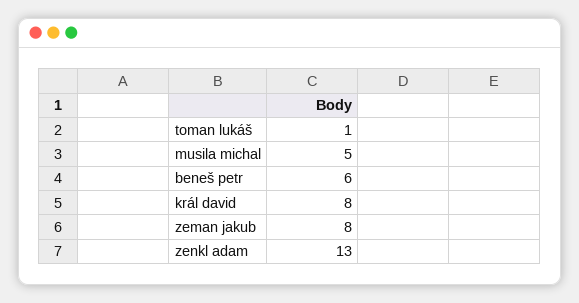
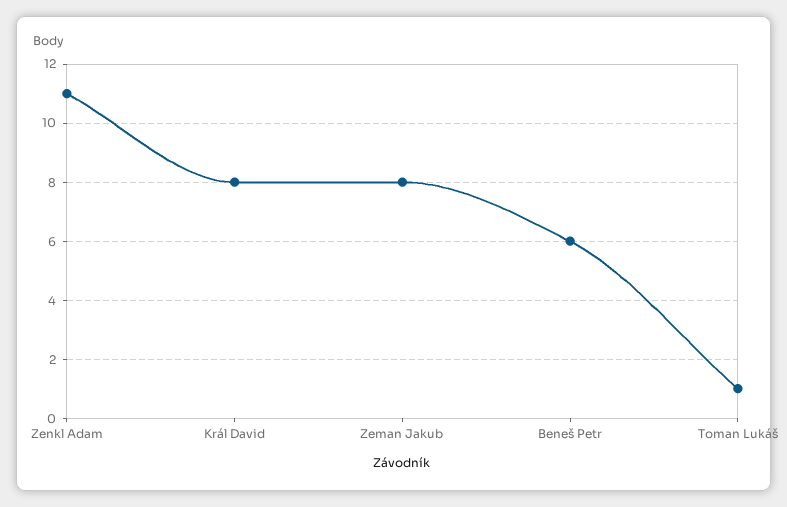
musila michal: 5 -> none
zenkl adam: 13 -> 11

